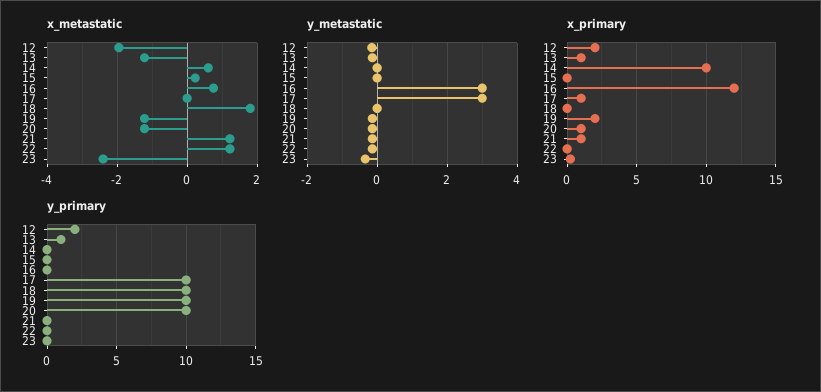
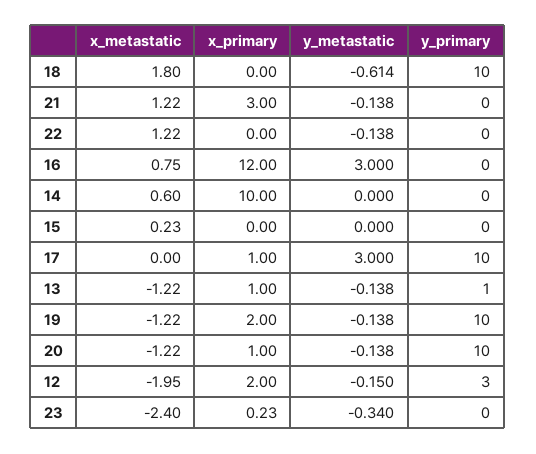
y_metastatic, 18: 0 -> -0.614
x_primary, 21: 1 -> 3
y_primary, 12: 2 -> 3

